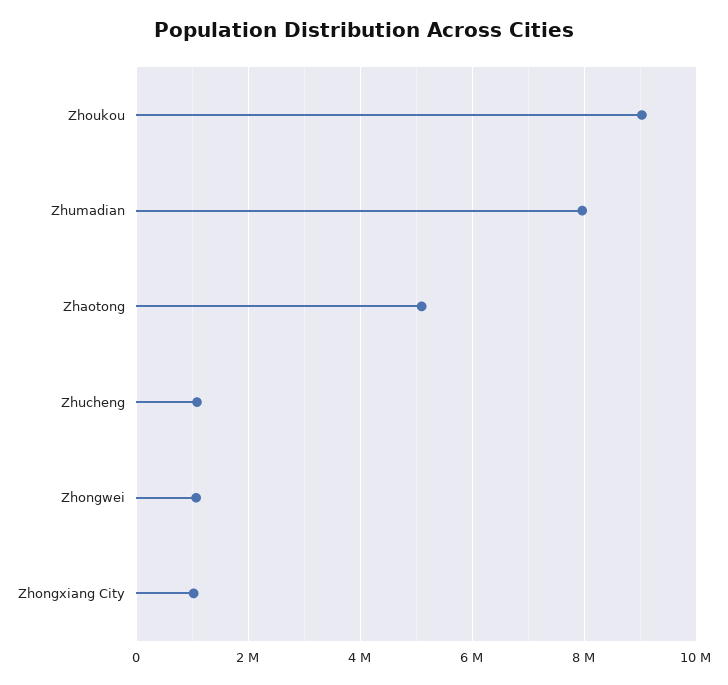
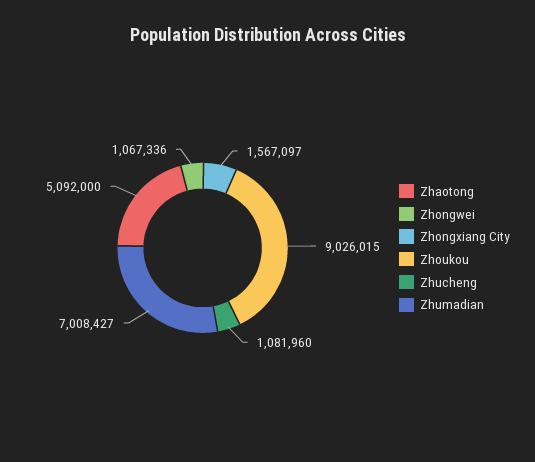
Zhumadian: 8000000 -> 7008427
Zhongxiang City: 1000000 -> 1567097

